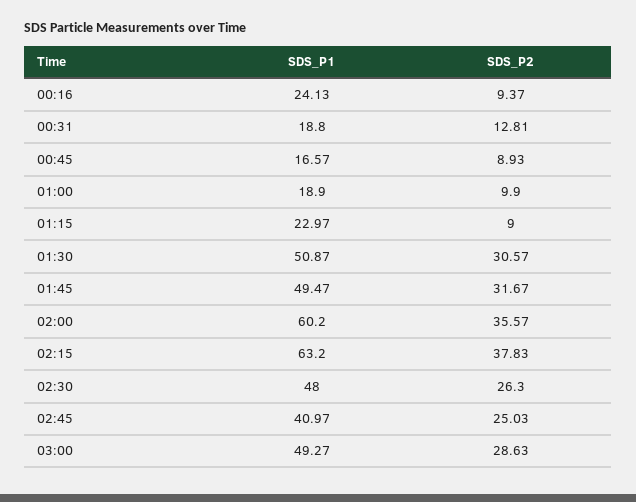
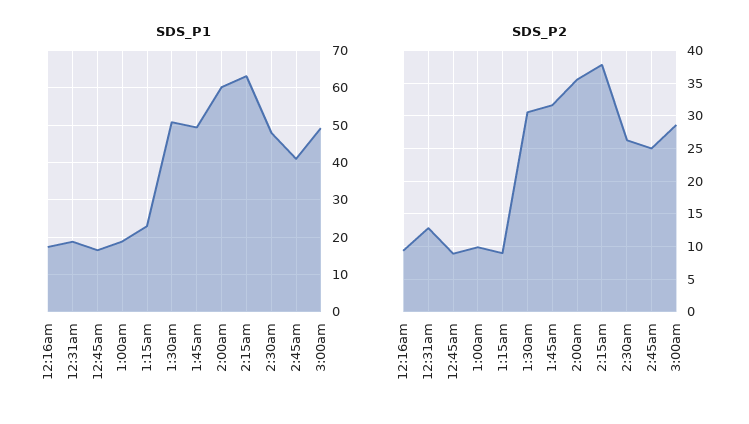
SDS_P1, 00:16: 24.13 -> 18

